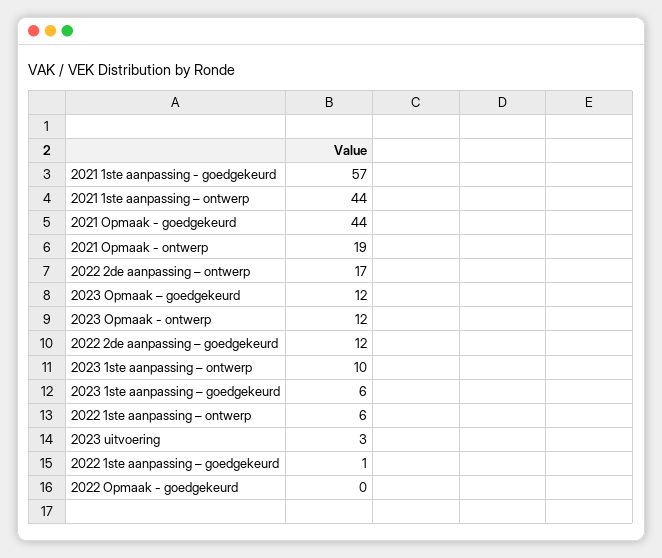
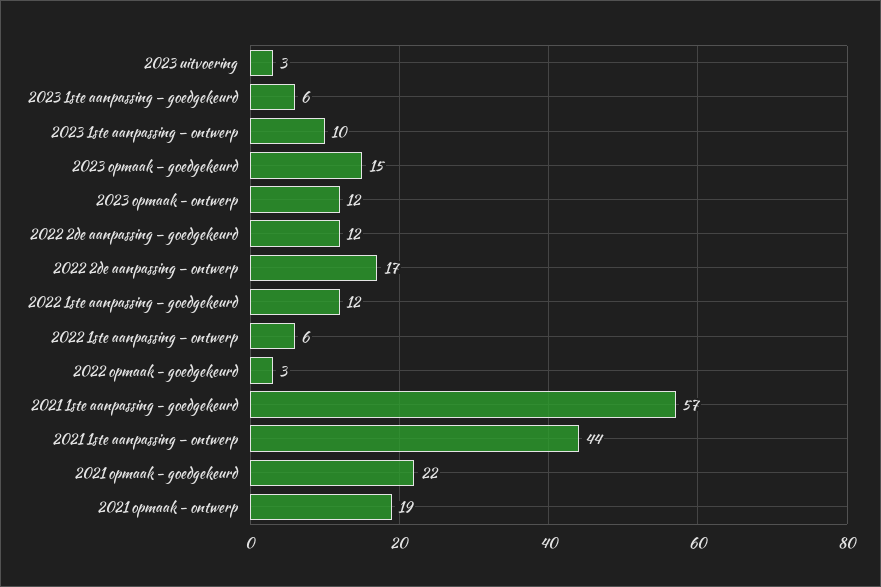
2021 Opmaak - goedgekeurd: 44 -> 22
2023 Opmaak – goedgekeurd: 12 -> 15
2022 1ste aanpassing – goedgekeurd: 1 -> 12
2022 Opmaak - goedgekeurd: 0 -> 3

